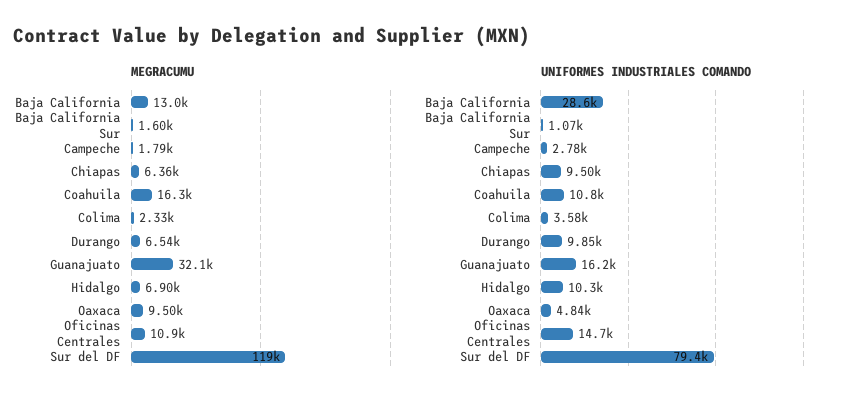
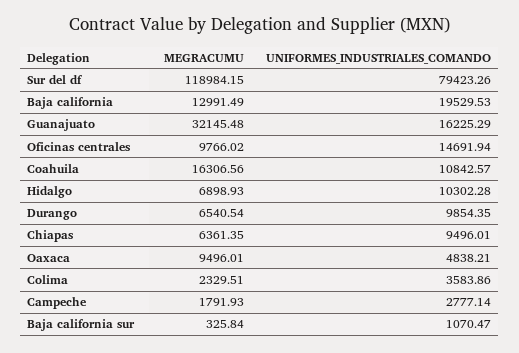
MEGRACUMU, Baja California Sur: 1600 -> 325.84
MEGRACUMU, Oficinas Centrales: 10900 -> 9766.02
UNIFORMES INDUSTRIALES COMANDO, Baja California: 28600 -> 19529.53

